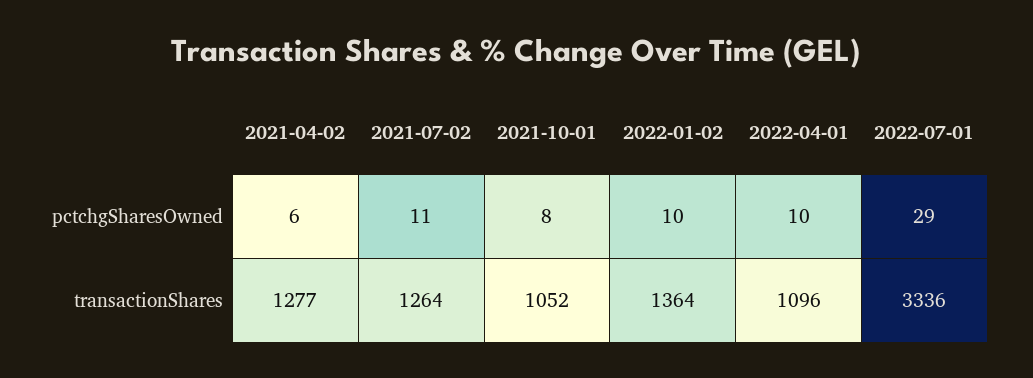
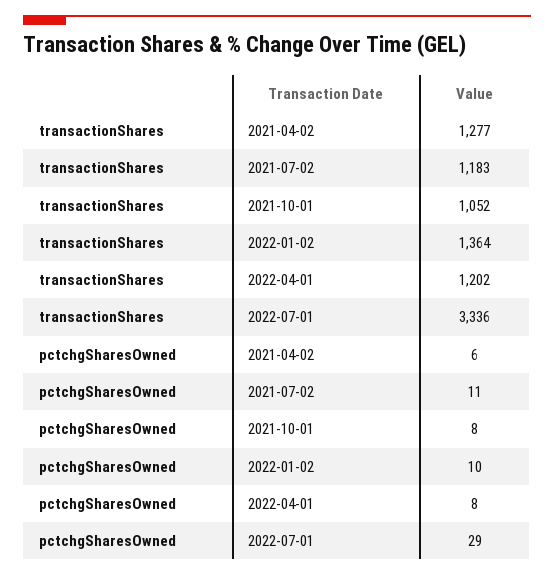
2022-04-01, pctchgSharesOwned: 10 -> 8
2021-07-02, transactionShares: 1264 -> 1183
2022-04-01, transactionShares: 1096 -> 1202

